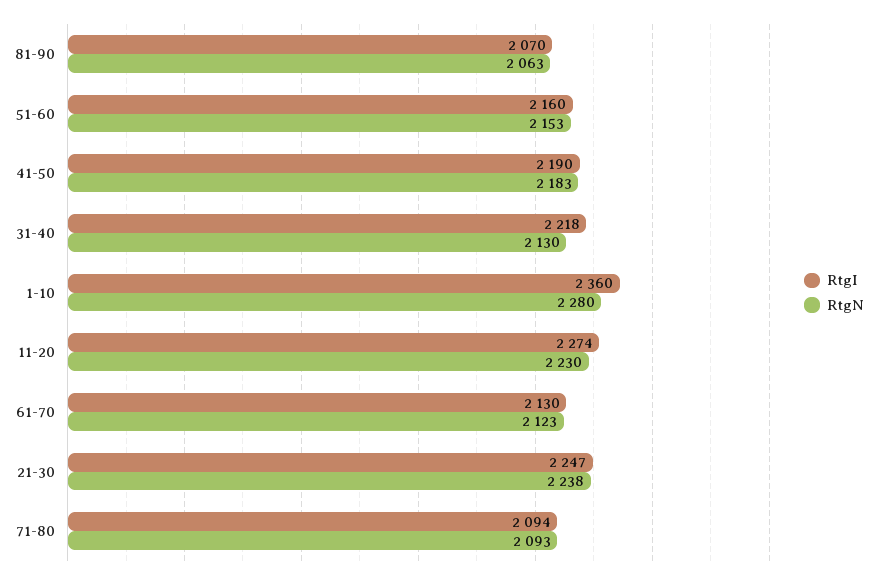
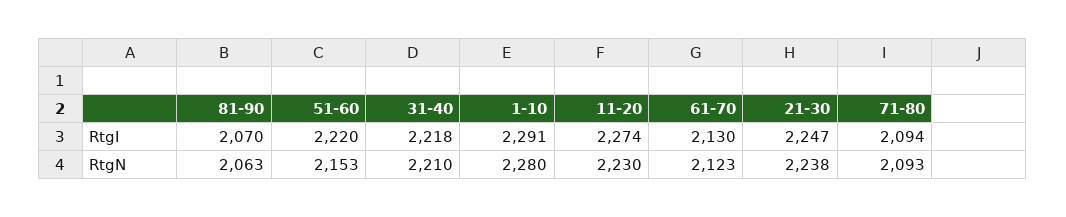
RtgI, 51-60: 2160 -> 2220
RtgI, 41-50: 2190 -> none
RtgN, 41-50: 2183 -> none
RtgN, 31-40: 2130 -> 2210
RtgI, 1-10: 2360 -> 2291

